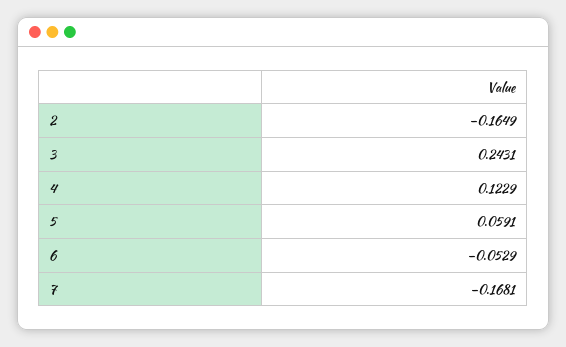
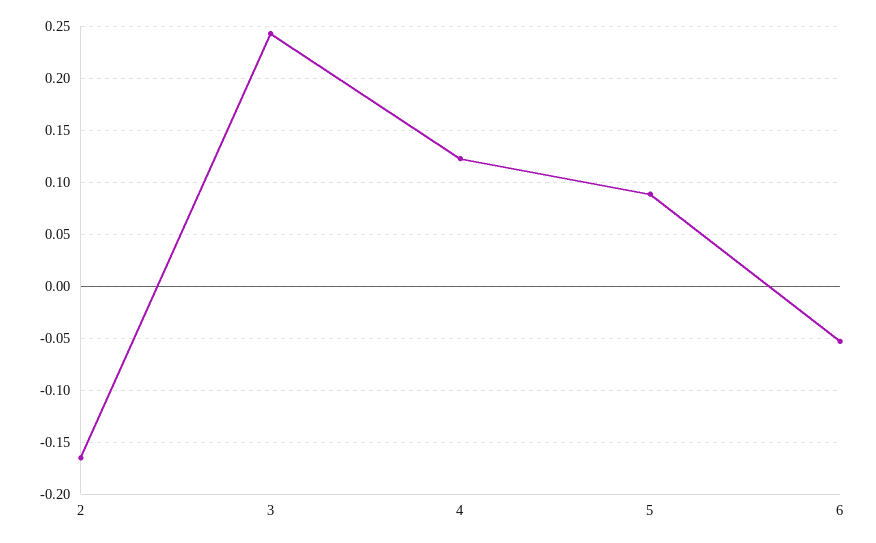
5: 0.0591 -> 0.09
7: -0.1681 -> none

